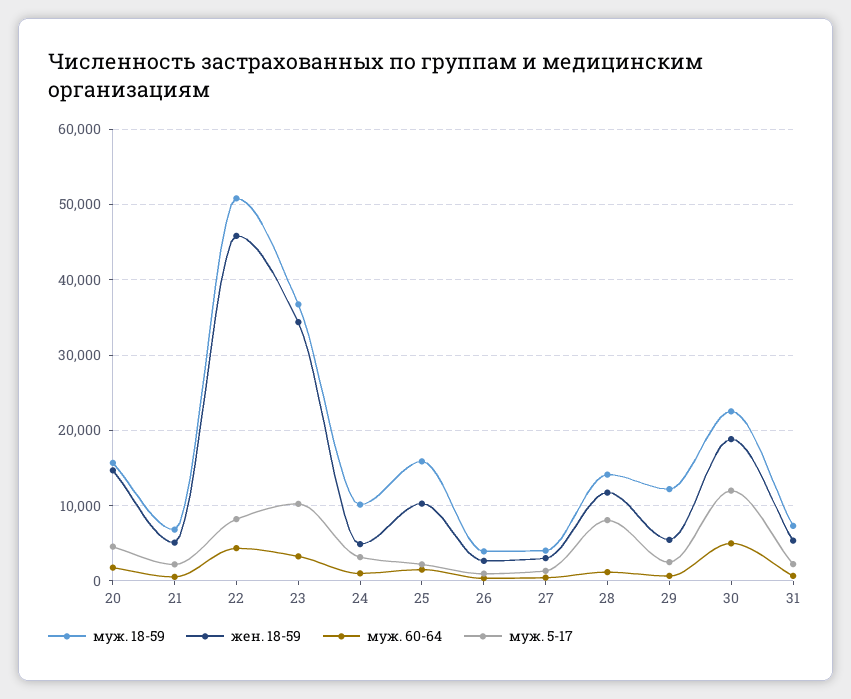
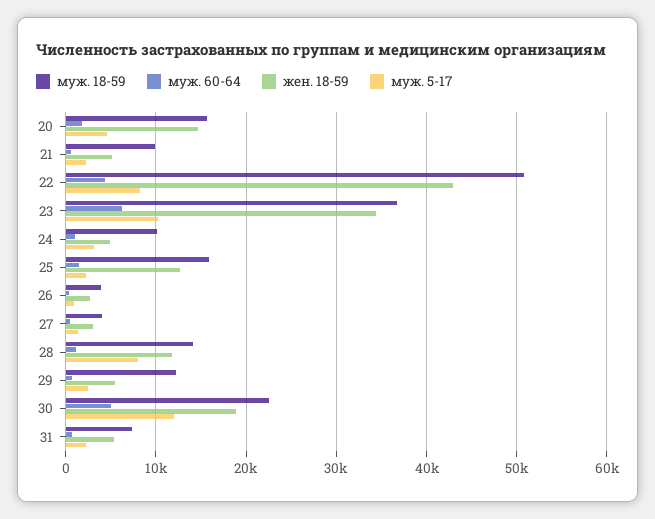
муж. 18-59, 21: 7000 -> 10000
жен. 18-59, 22: 46000 -> 43000
муж. 60-64, 23: 3000 -> 6000
жен. 18-59, 25: 10000 -> 13000

